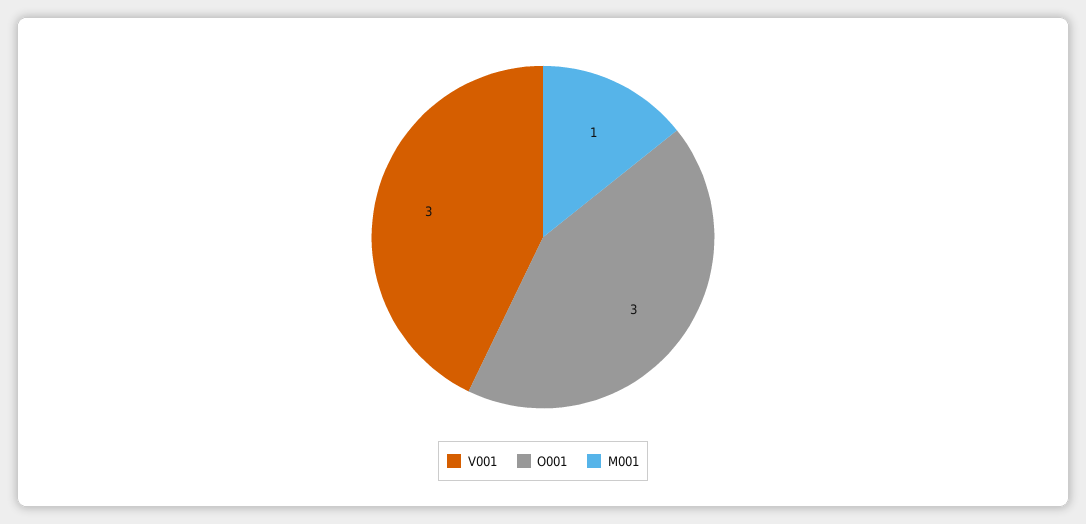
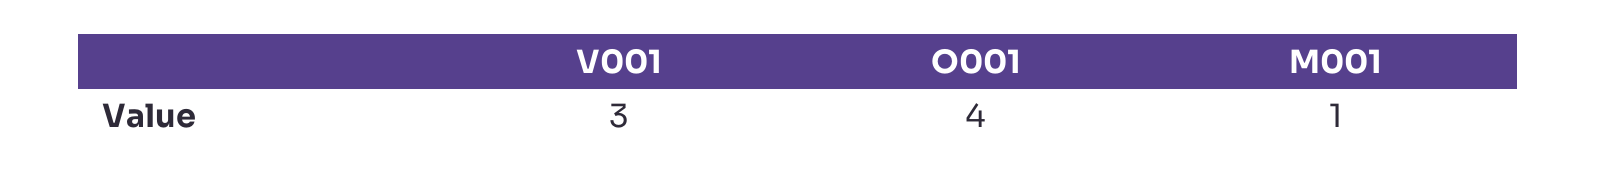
O001: 3 -> 4

